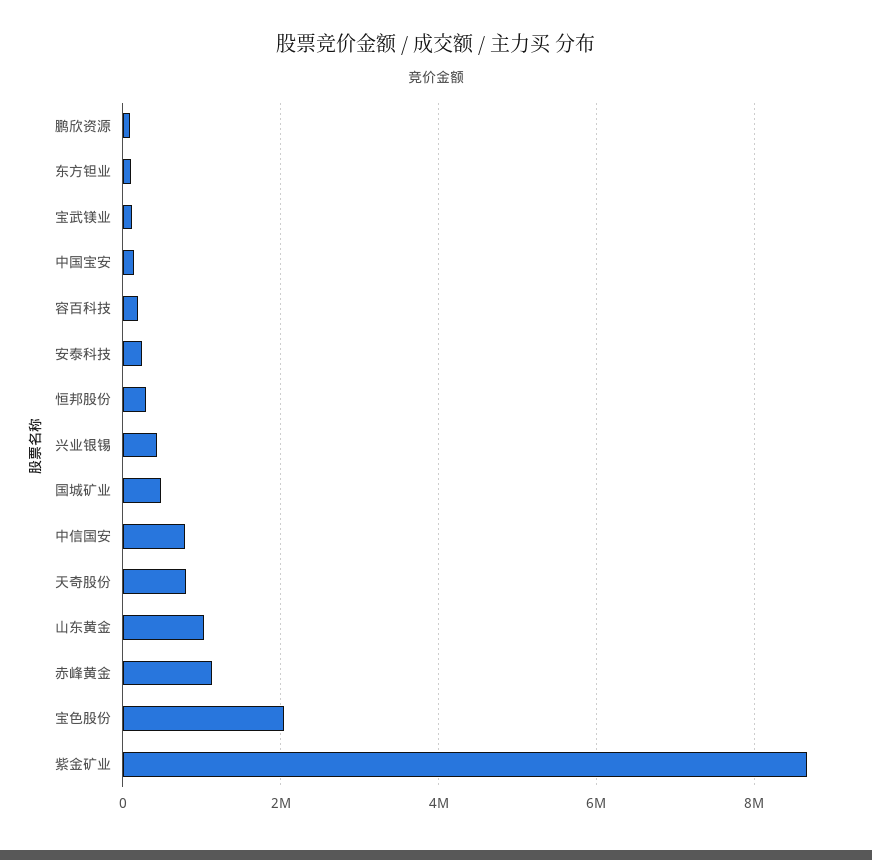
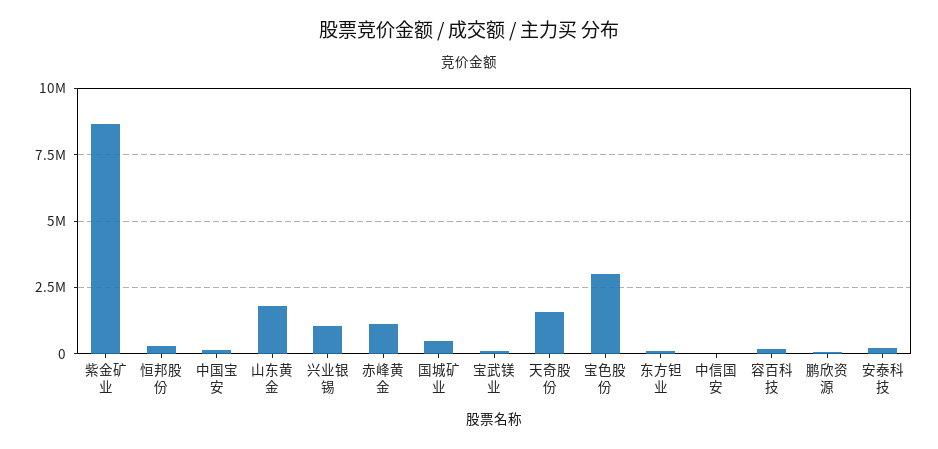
兴业银锡: 400000 -> 1000000
中信国安: 800000 -> 0
天奇股份: 800000 -> 1500000
山东黄金: 1000000 -> 1750000
宝色股份: 2000000 -> 3000000

